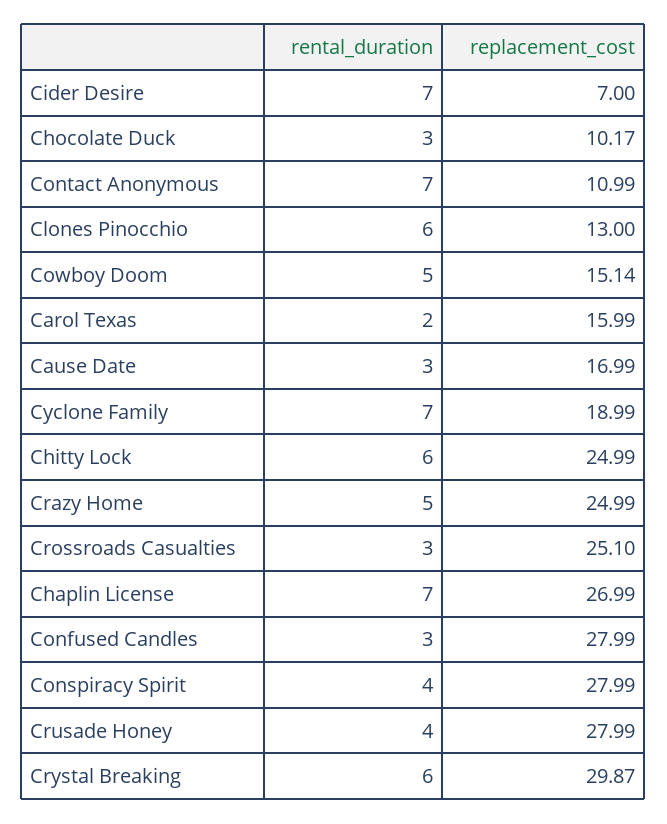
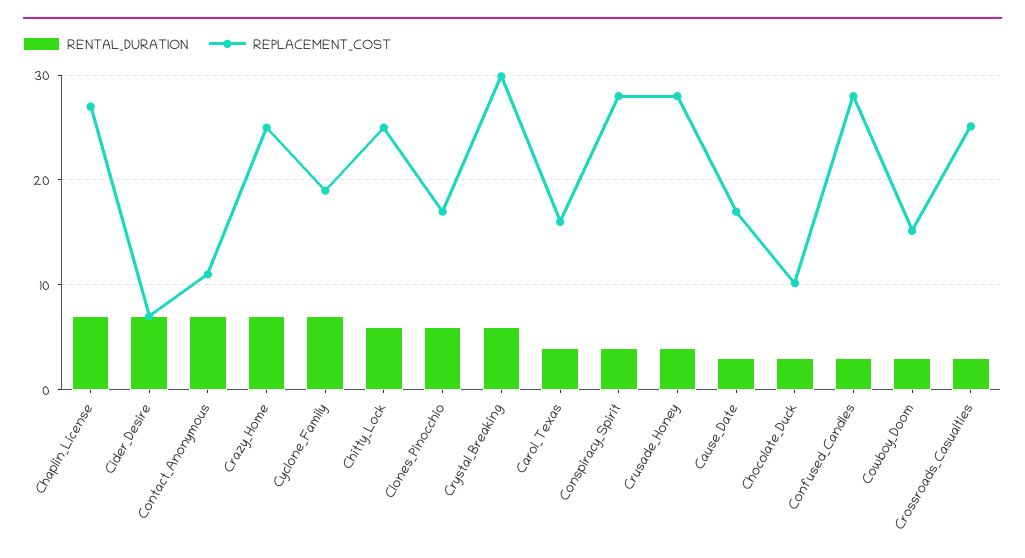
replacement_cost, Clones Pinocchio: 13 -> 17
rental_duration, Cowboy Doom: 5 -> 3
rental_duration, Carol Texas: 2 -> 4
rental_duration, Crazy Home: 5 -> 7

